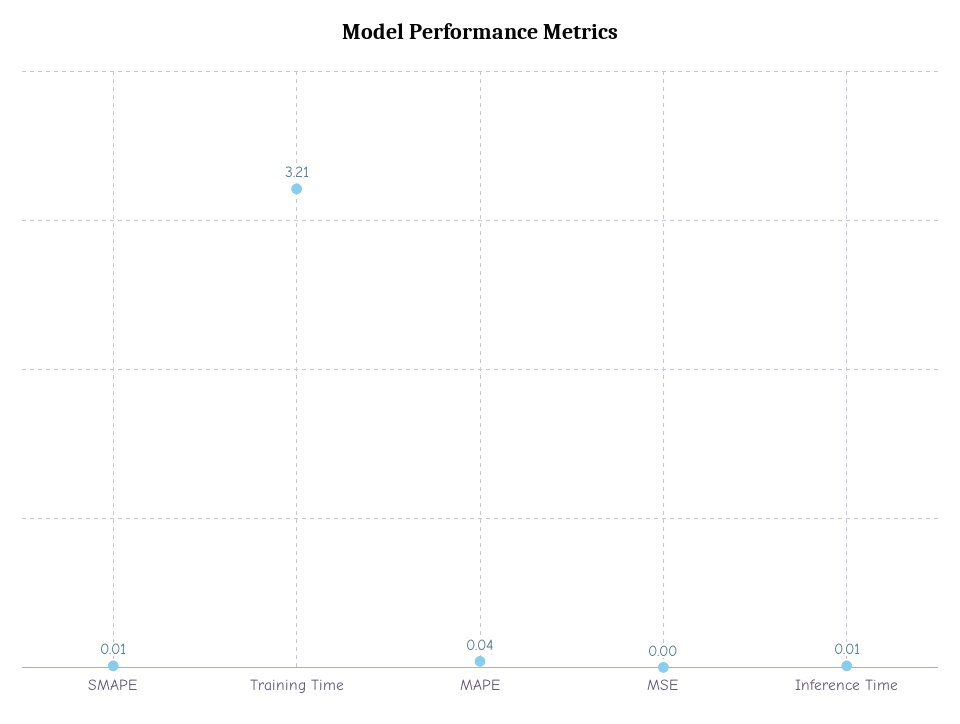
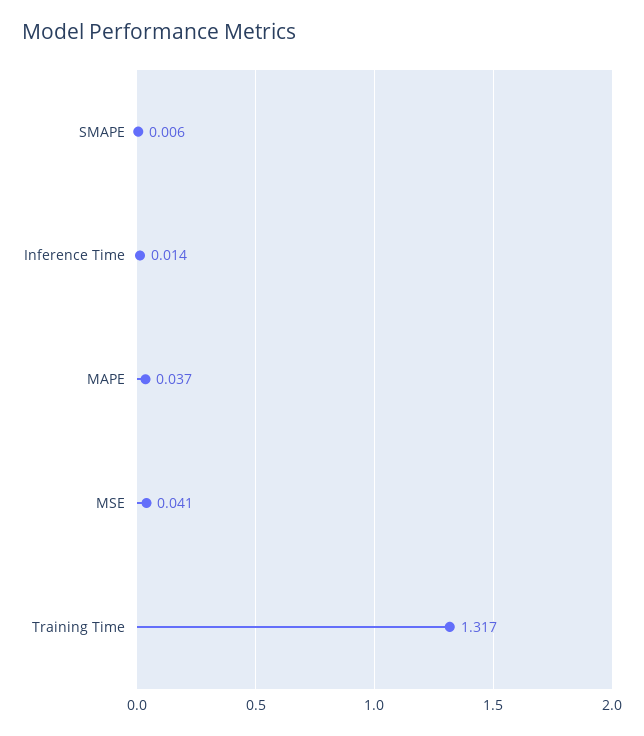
Training Time: 3.21 -> 1.317
MSE: 0 -> 0.041

